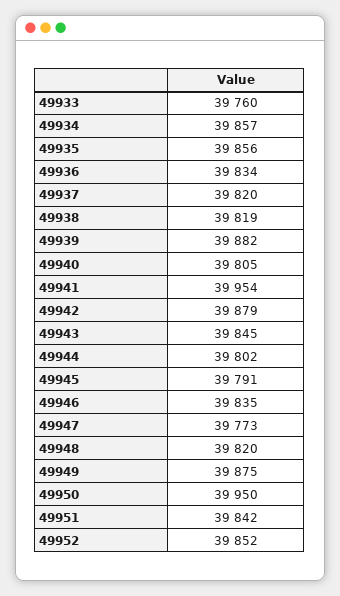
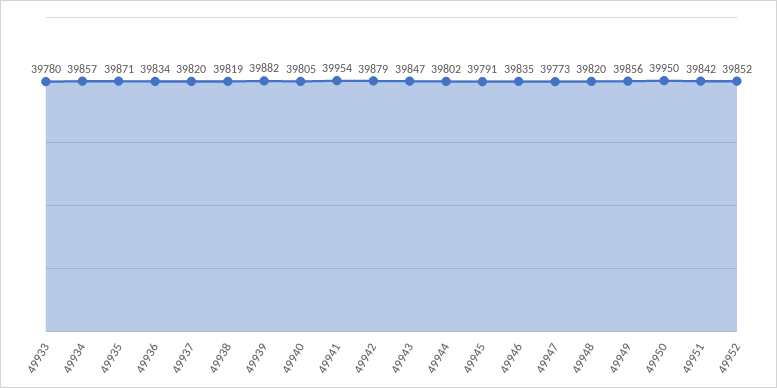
49933: 39760 -> 39780
49935: 39856 -> 39871
49943: 39845 -> 39847
49949: 39875 -> 39856

